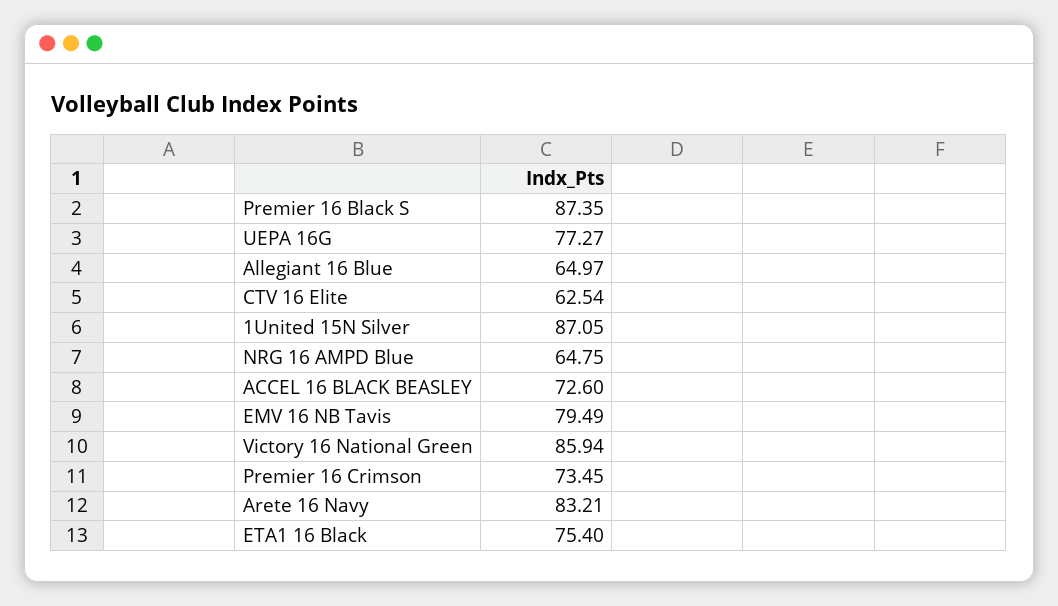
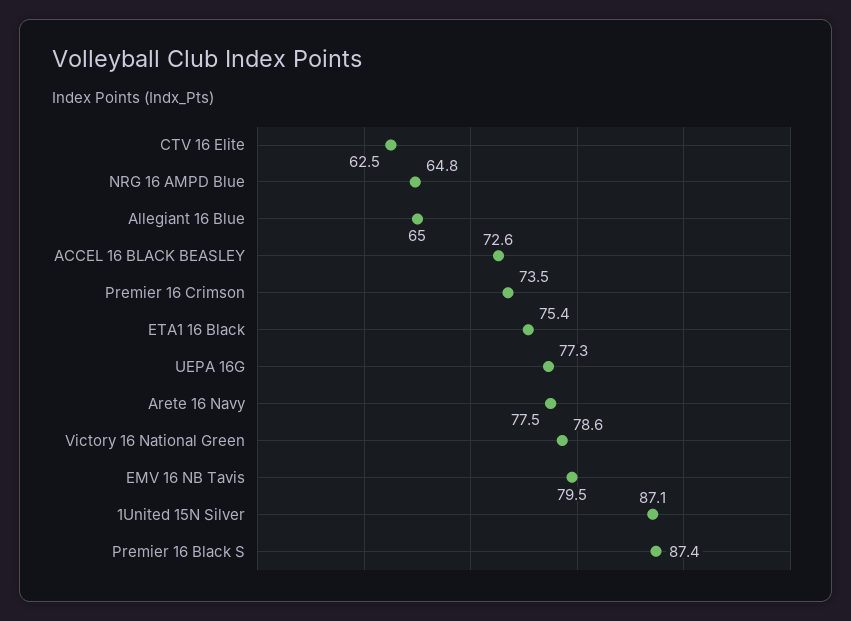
Victory 16 National Green: 85.94 -> 78.6
Arete 16 Navy: 83.21 -> 77.5

